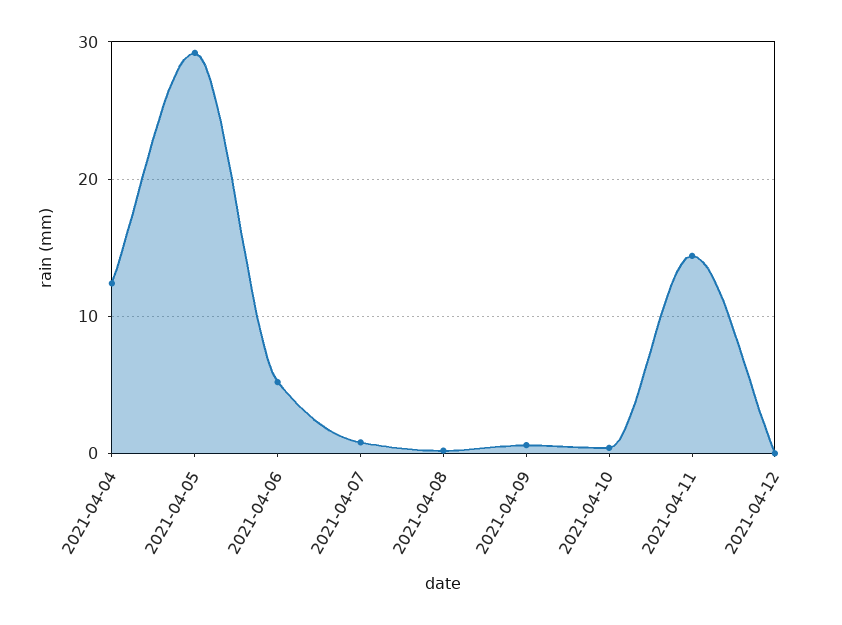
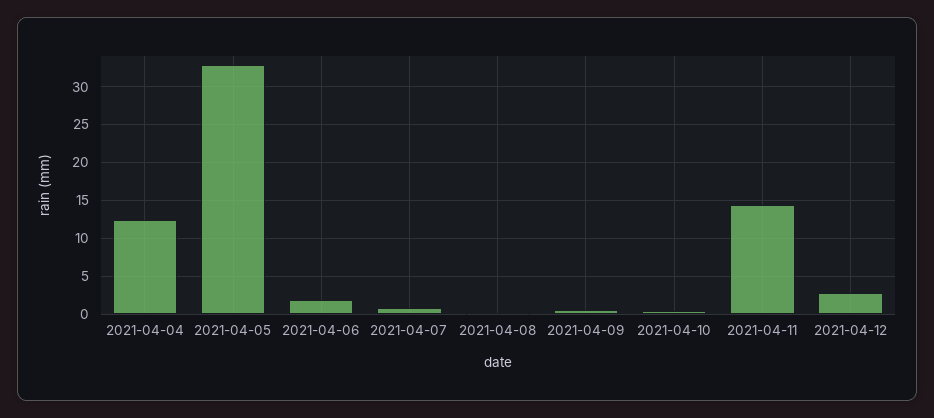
2021-04-05: 29 -> 33
2021-04-06: 5 -> 2
2021-04-12: 0 -> 3

